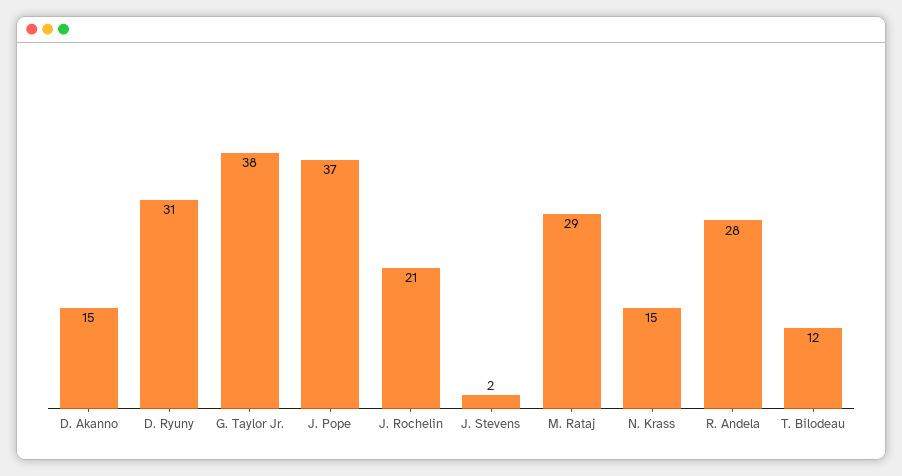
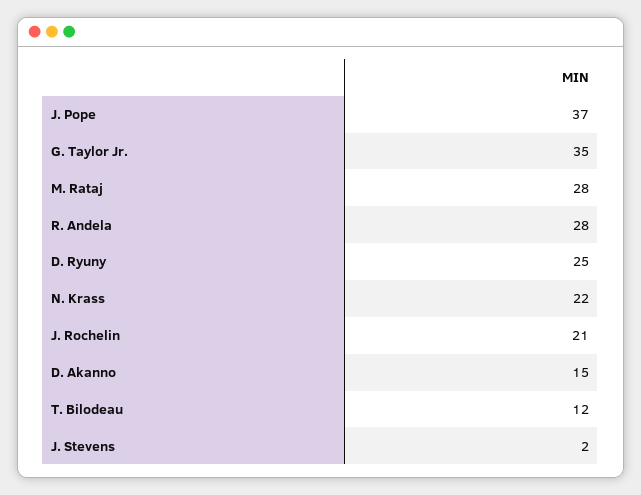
D. Ryuny: 31 -> 25
G. Taylor Jr.: 38 -> 35
M. Rataj: 29 -> 28
N. Krass: 15 -> 22

